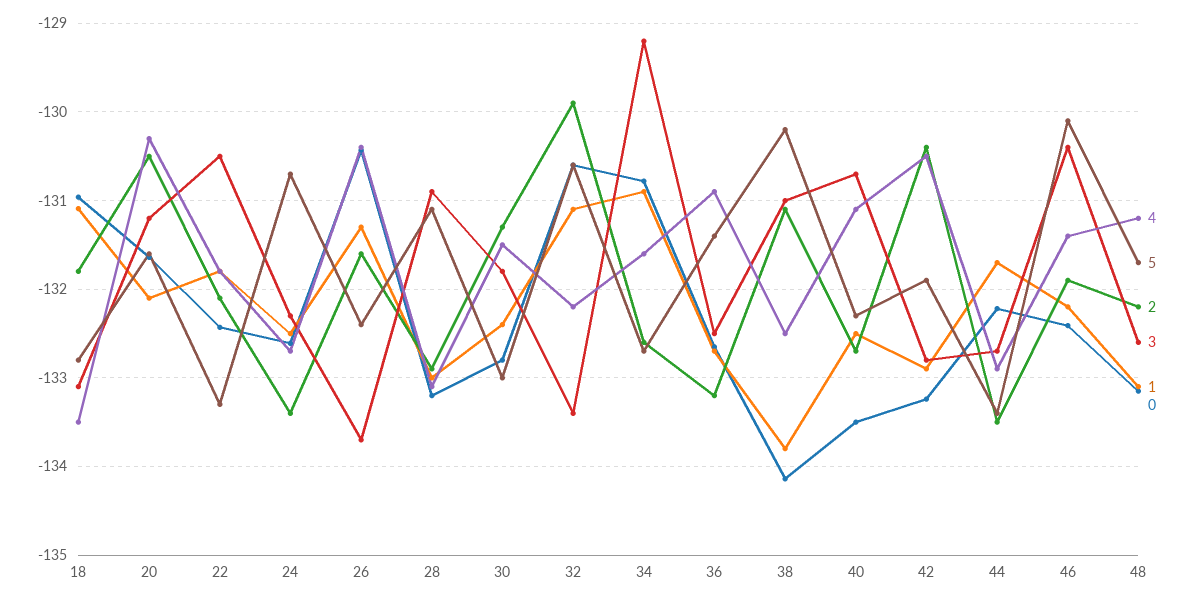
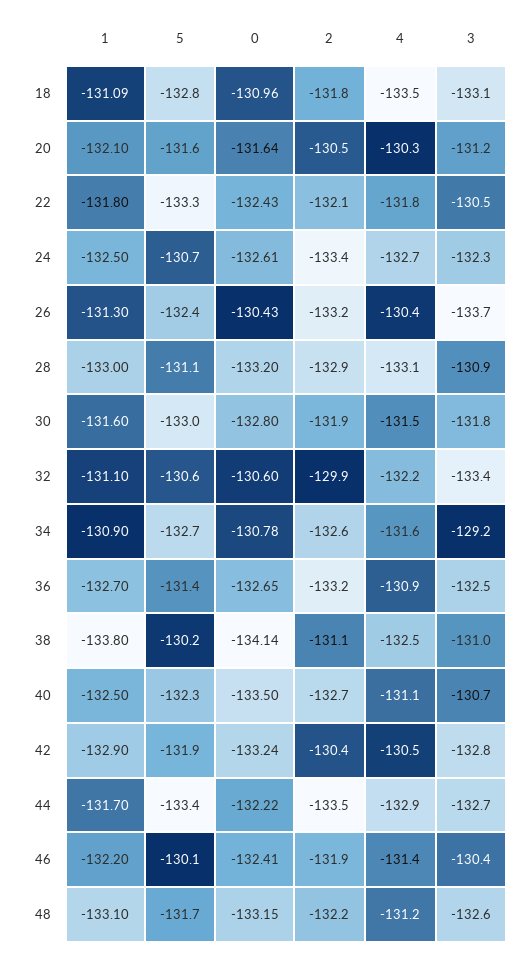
2, 26: -131.6 -> -133.2
2, 30: -131.3 -> -131.9
1, 30: -132.4 -> -131.6

